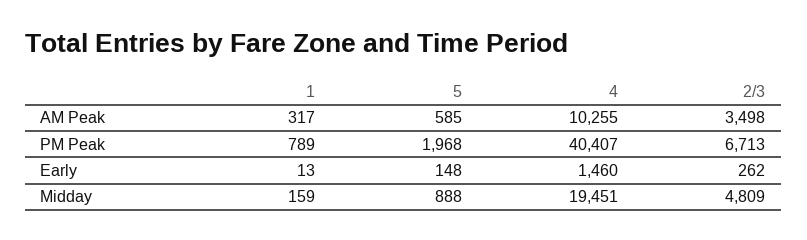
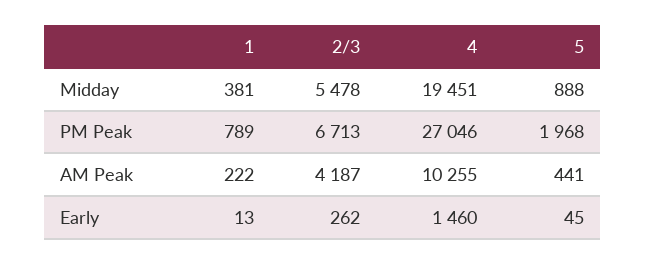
1, AM Peak: 317 -> 222
5, AM Peak: 585 -> 441
2/3, AM Peak: 3498 -> 4187
4, PM Peak: 40407 -> 27046
5, Early: 148 -> 45
1, Midday: 159 -> 381
2/3, Midday: 4809 -> 5478

